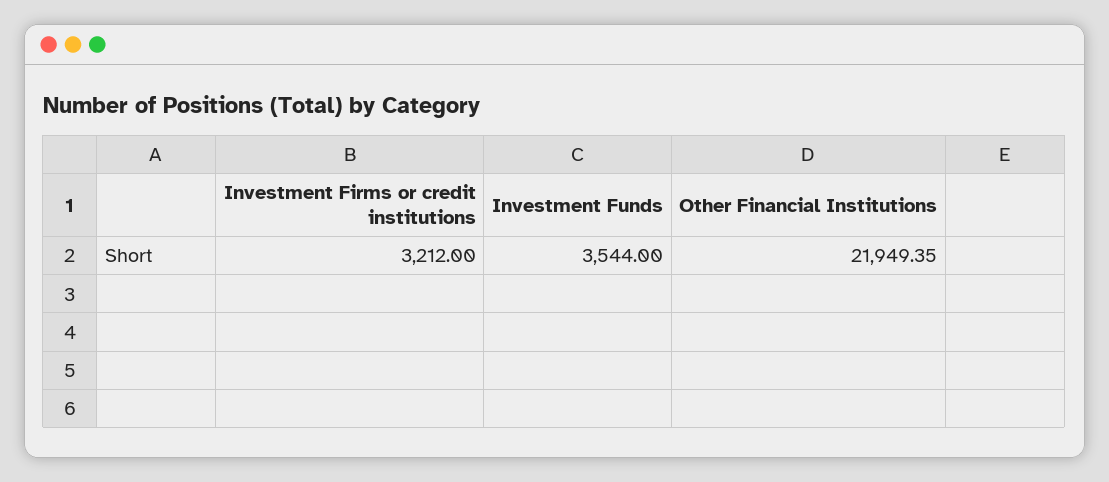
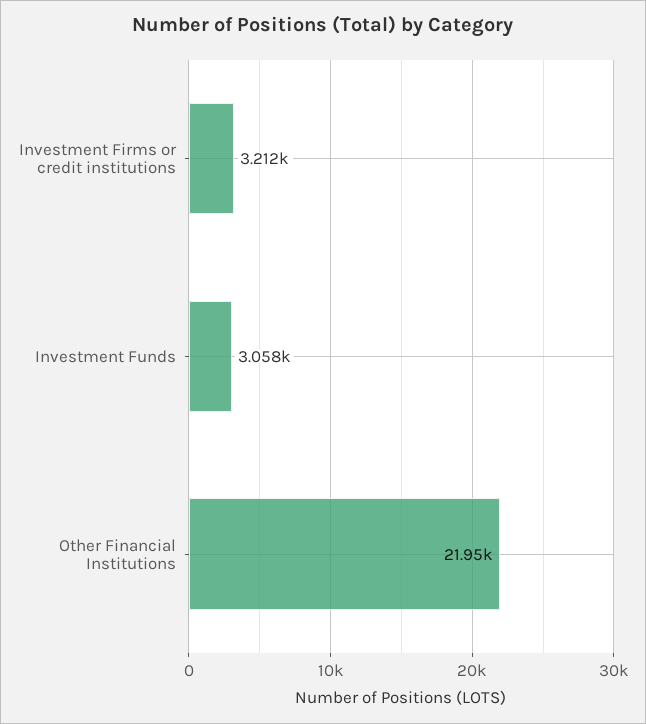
Investment Funds: 3544 -> 3058

